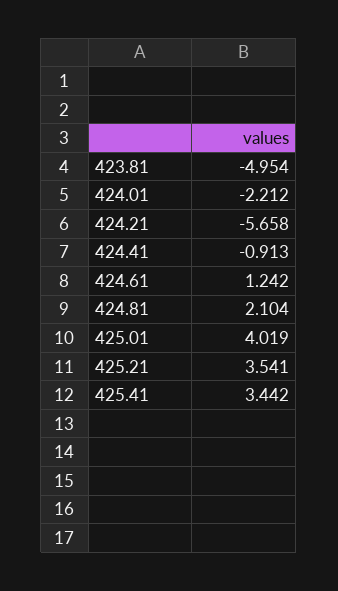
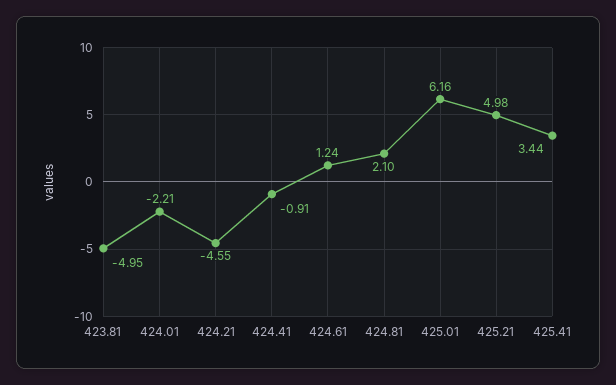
424.21: -5.658 -> -4.55
425.01: 4.019 -> 6.16
425.21: 3.541 -> 4.98

